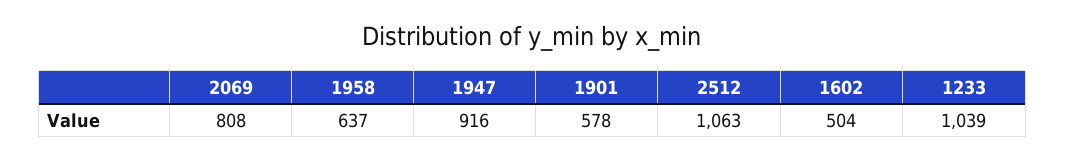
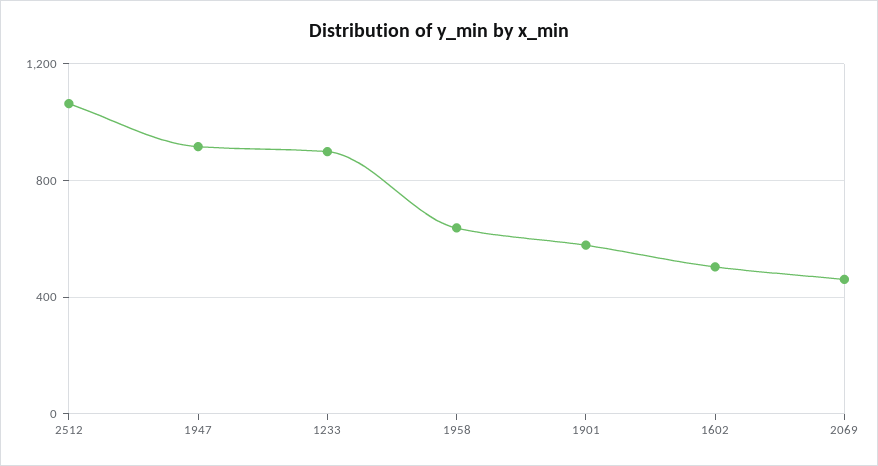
2069: 808 -> 450
1233: 1039 -> 900

